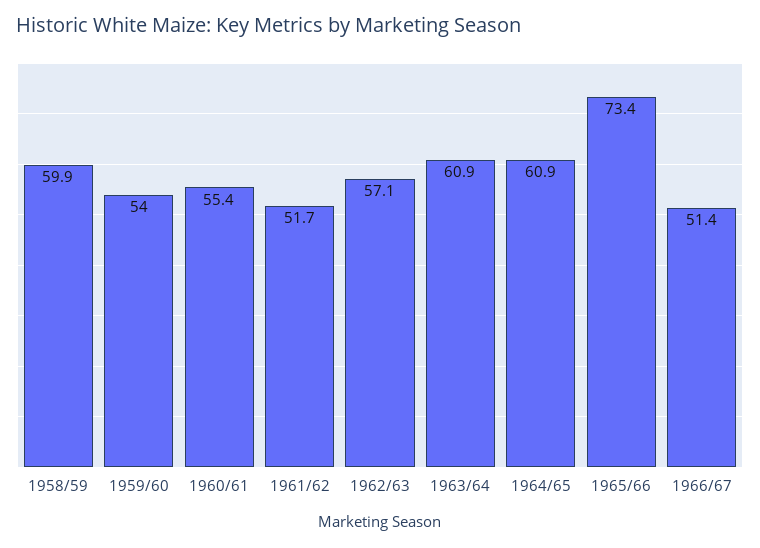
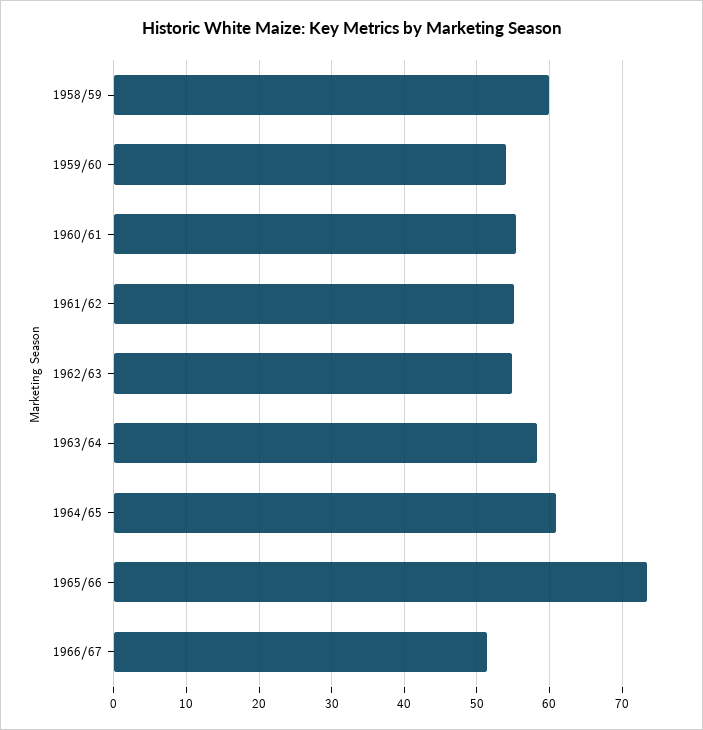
1961/62: 51.7 -> 55
1962/63: 57.1 -> 55
1963/64: 60.9 -> 58

